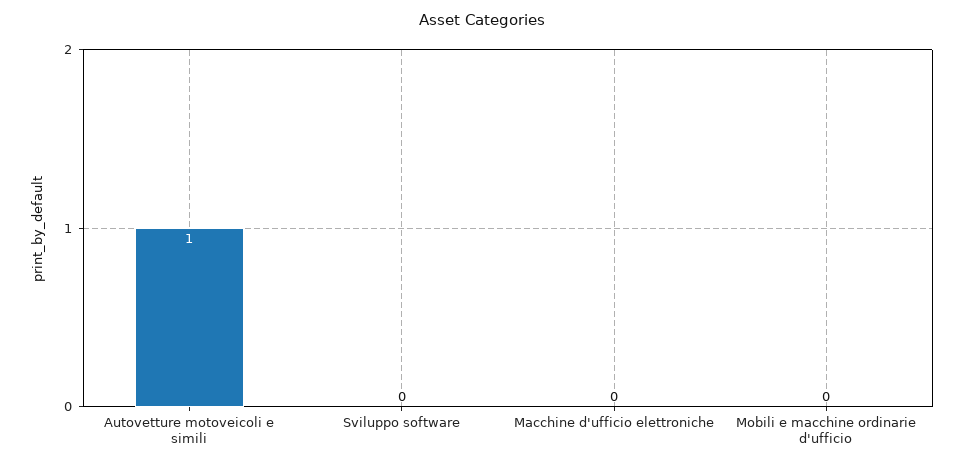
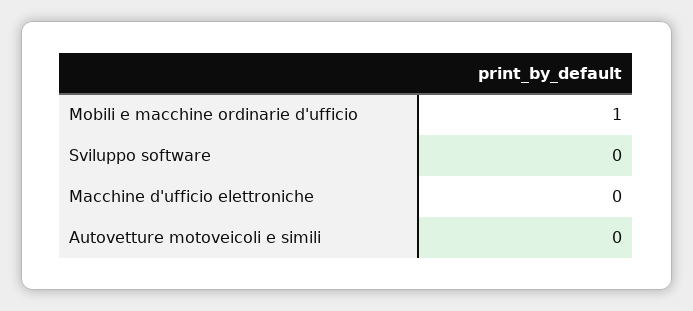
Autovetture motoveicoli e simili: 1 -> 0
Mobili e macchine ordinarie d'ufficio: 0 -> 1

